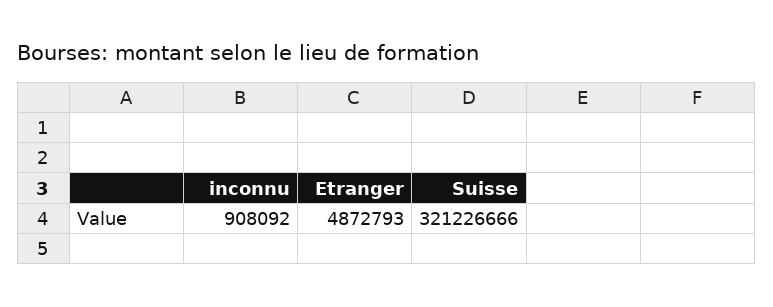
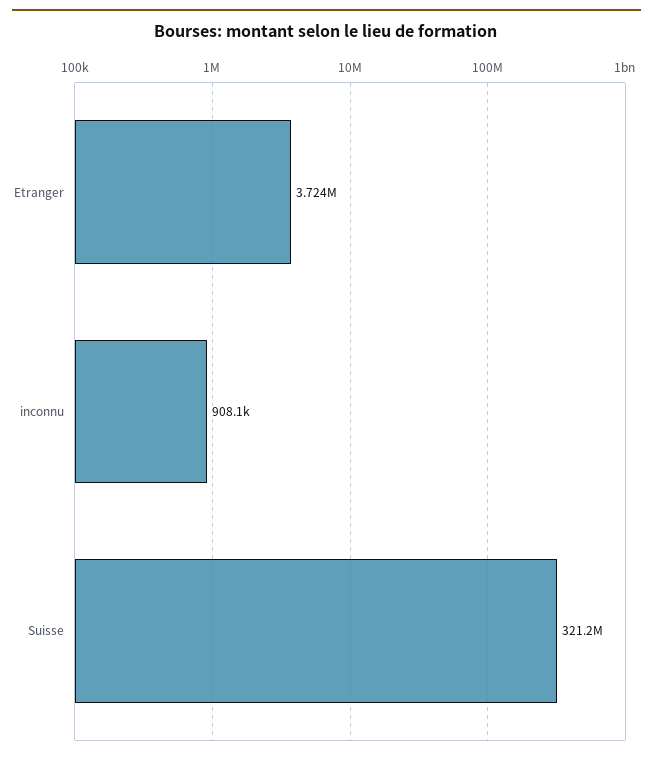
Etranger: 4872793 -> 3724000

